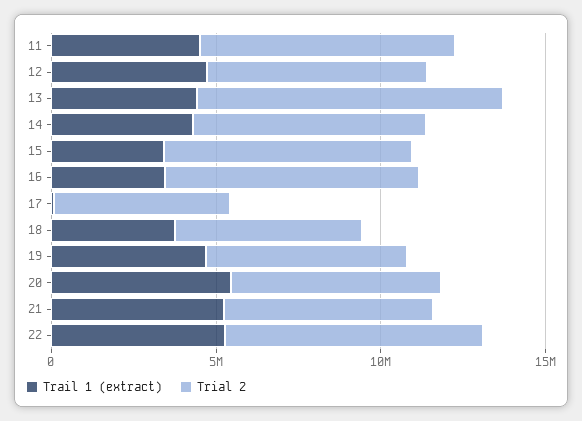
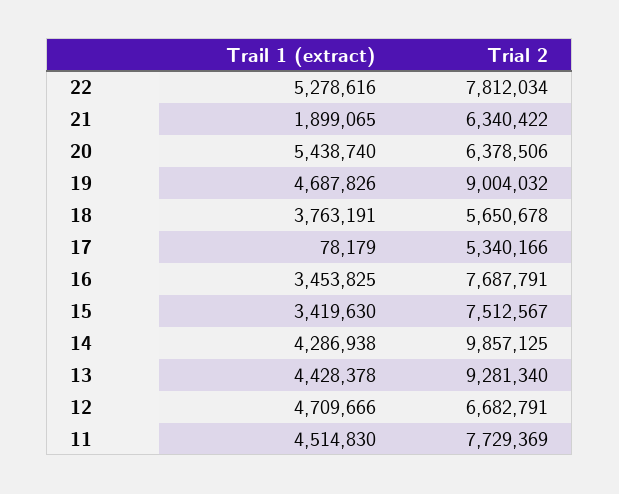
Trial 2, 14: 7000000 -> 9857125
Trial 2, 19: 6000000 -> 9004032
Trail 1 (extract), 21: 5000000 -> 1899065

